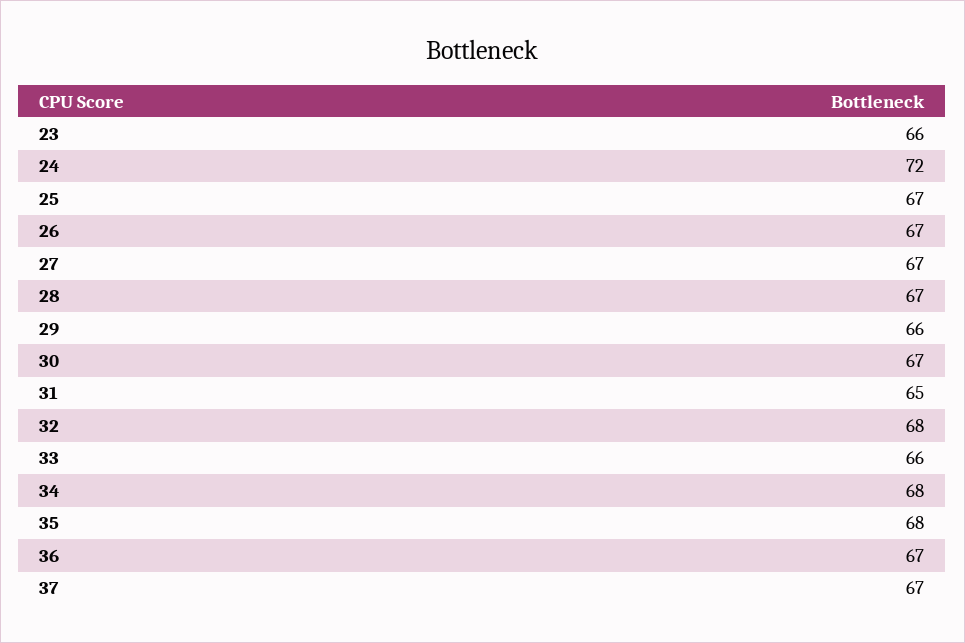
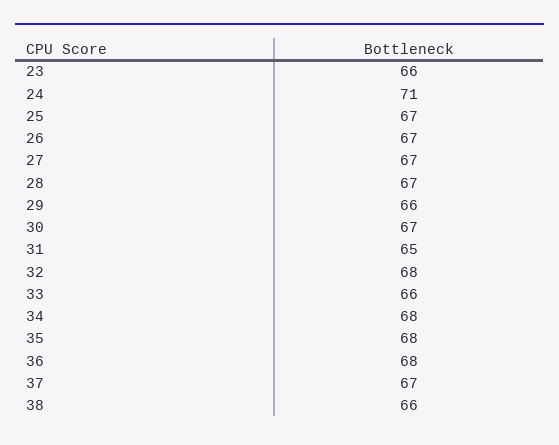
24: 72 -> 71
36: 67 -> 68
38: none -> 66

